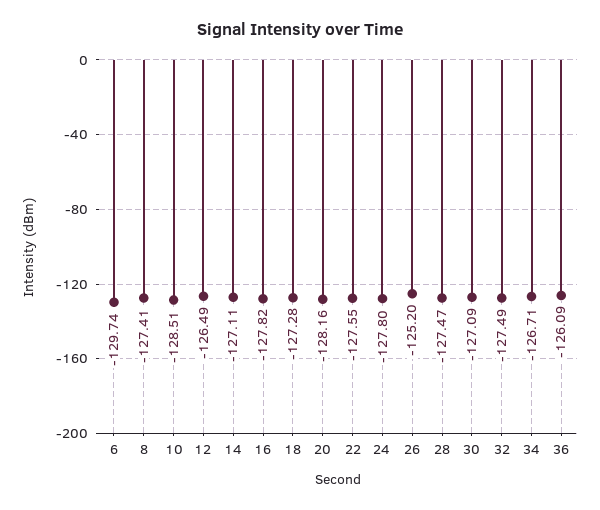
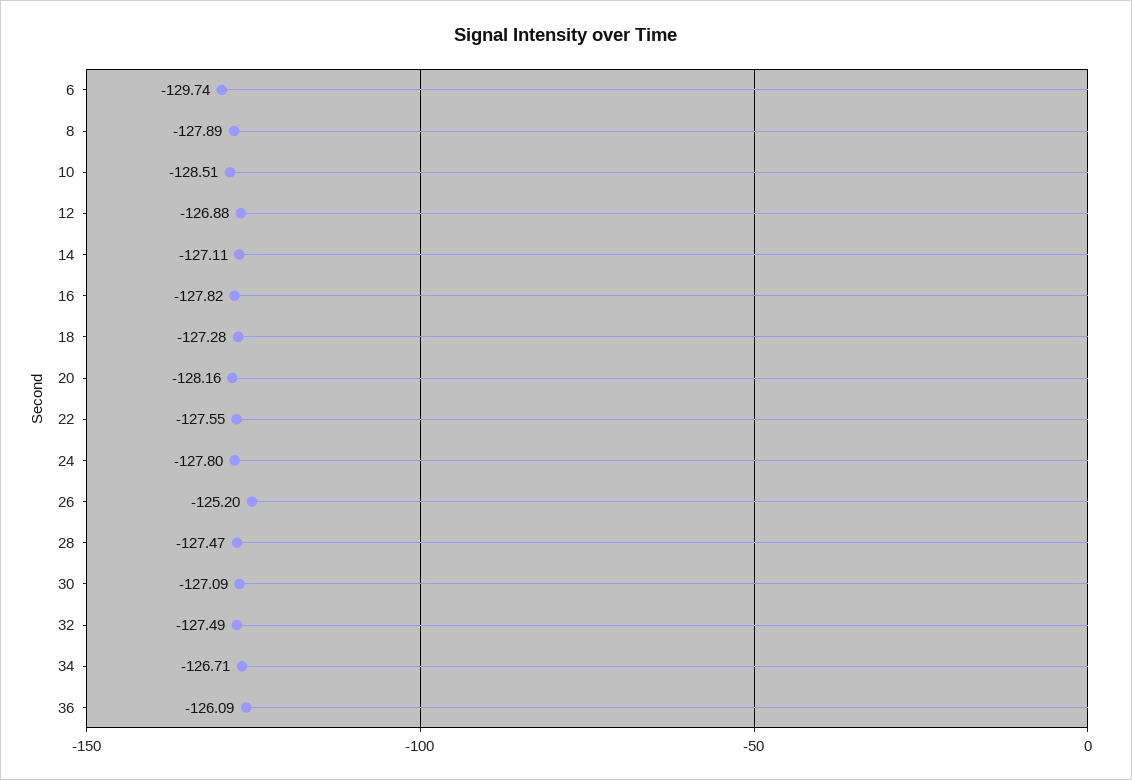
8: -127.41 -> -127.89
12: -126.49 -> -126.88

